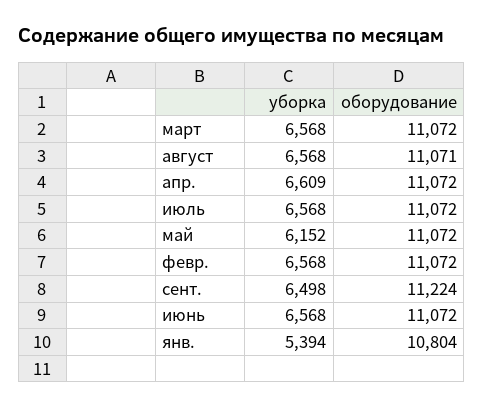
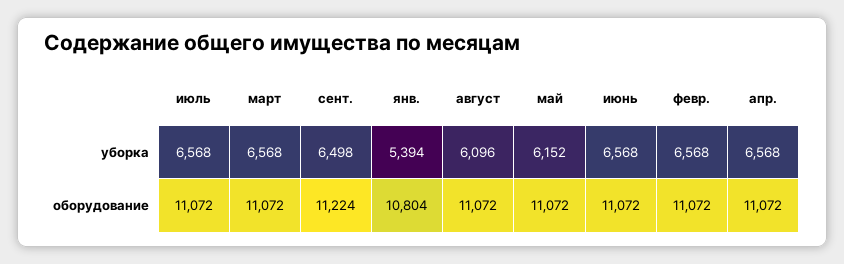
уборка, август: 6568 -> 6096
оборудование, август: 11071 -> 11072
уборка, апр.: 6609 -> 6568

